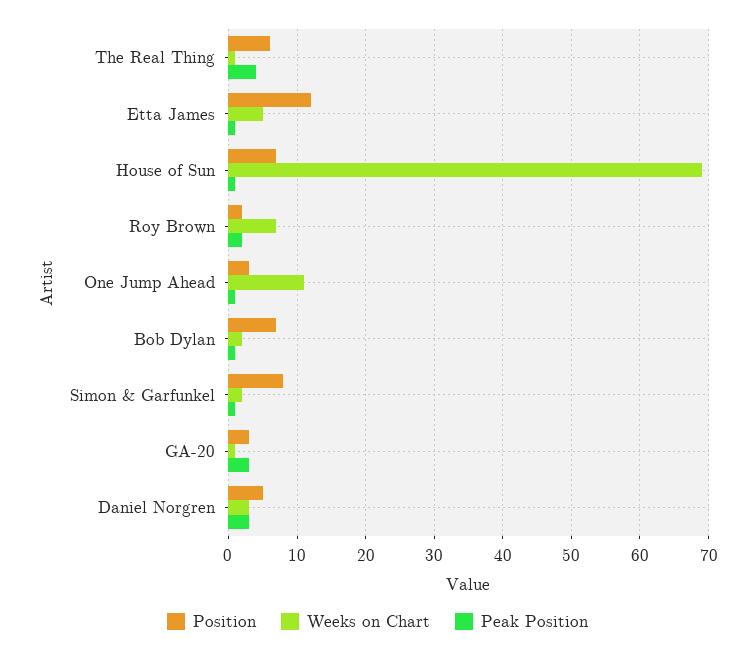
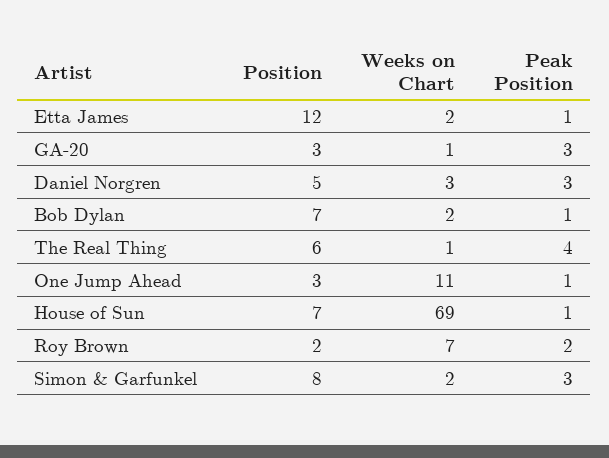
Weeks on Chart, Etta James: 5 -> 2
Peak Position, Simon & Garfunkel: 1 -> 3

